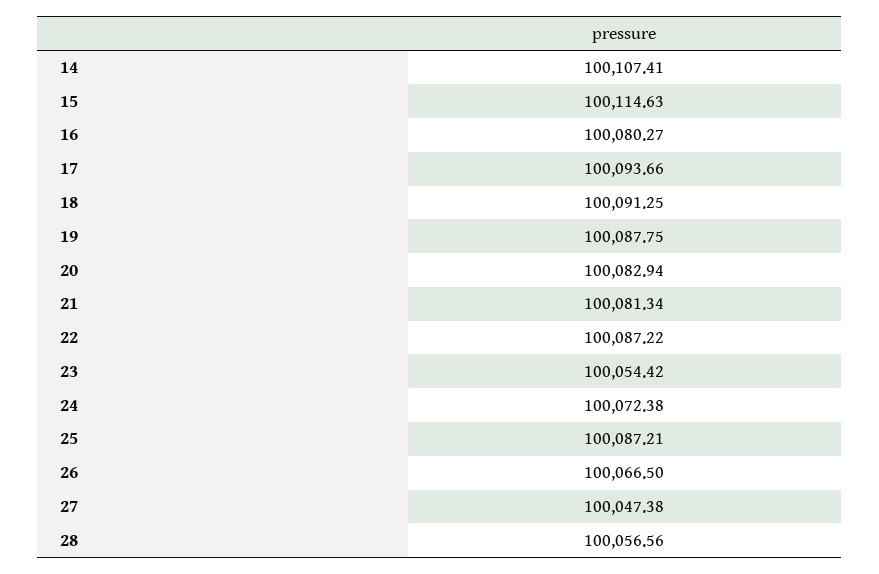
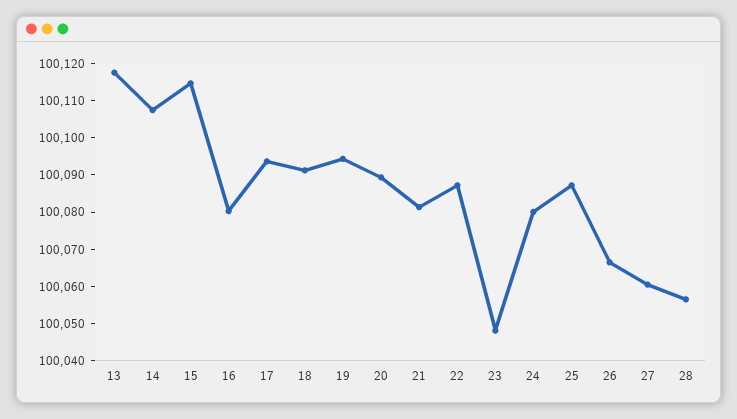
19: 100087.75 -> 100095
20: 100082.94 -> 100090
23: 100054.42 -> 100047.5
24: 100072.38 -> 100080
27: 100047.38 -> 100060
13: none -> 100117.5

